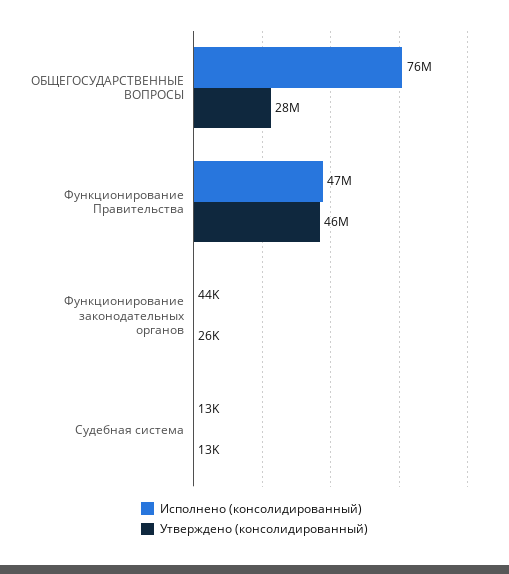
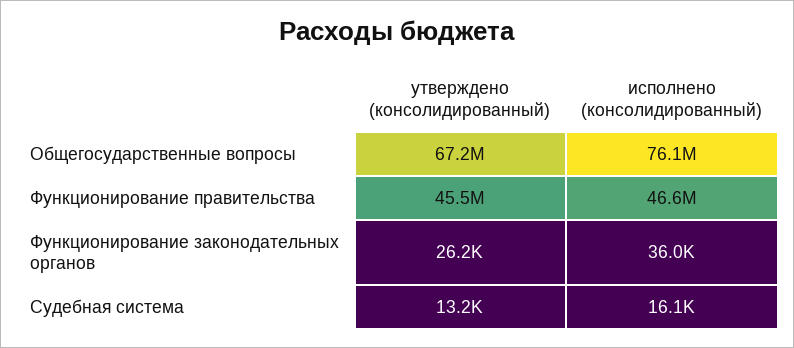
Утверждено (консолидированный), ОБЩЕГОСУДАРСТВЕННЫЕ ВОПРОСЫ: 28000000 -> 67200000
Исполнено (консолидированный), Функционирование законодательных органов: 44000 -> 36000
Исполнено (консолидированный), Судебная система: 13000 -> 16100

